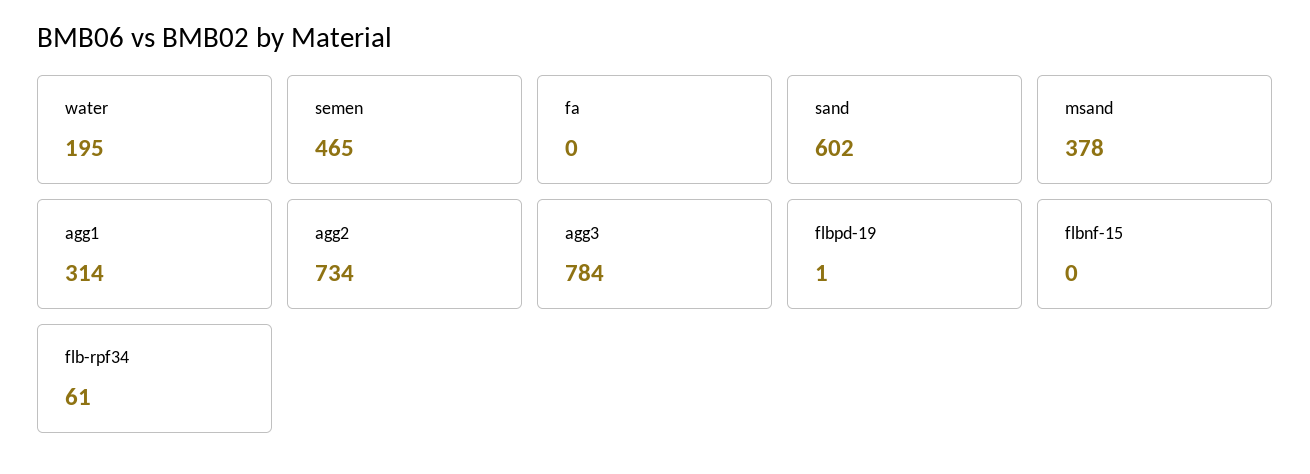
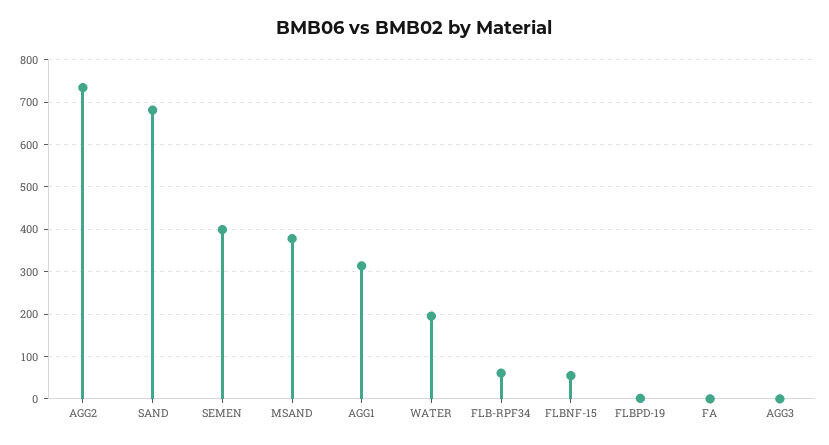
semen: 465 -> 400
sand: 602 -> 680
agg3: 784 -> 0
flbnf-15: 0 -> 60

